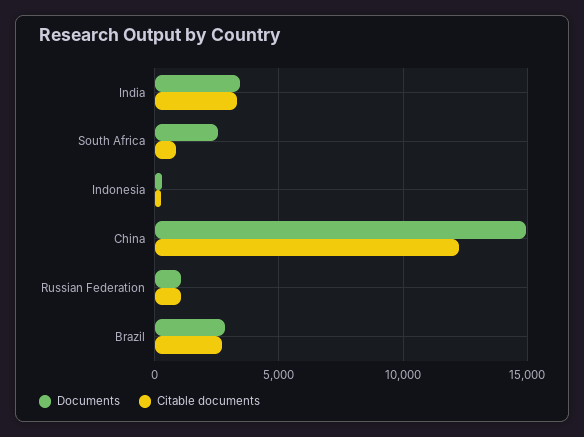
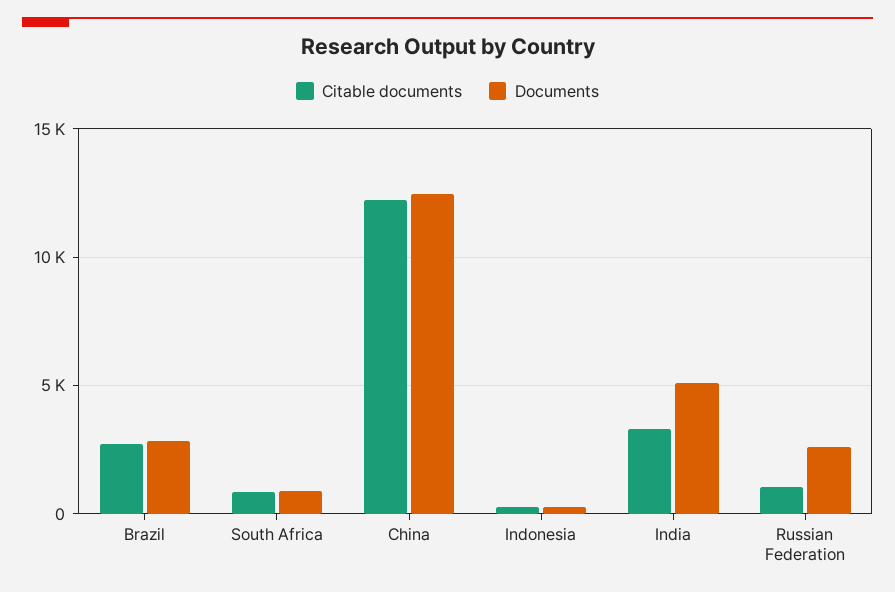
Documents, India: 3500 -> 5000
Documents, South Africa: 2500 -> 1000
Documents, China: 15000 -> 12500
Documents, Russian Federation: 1000 -> 2500

